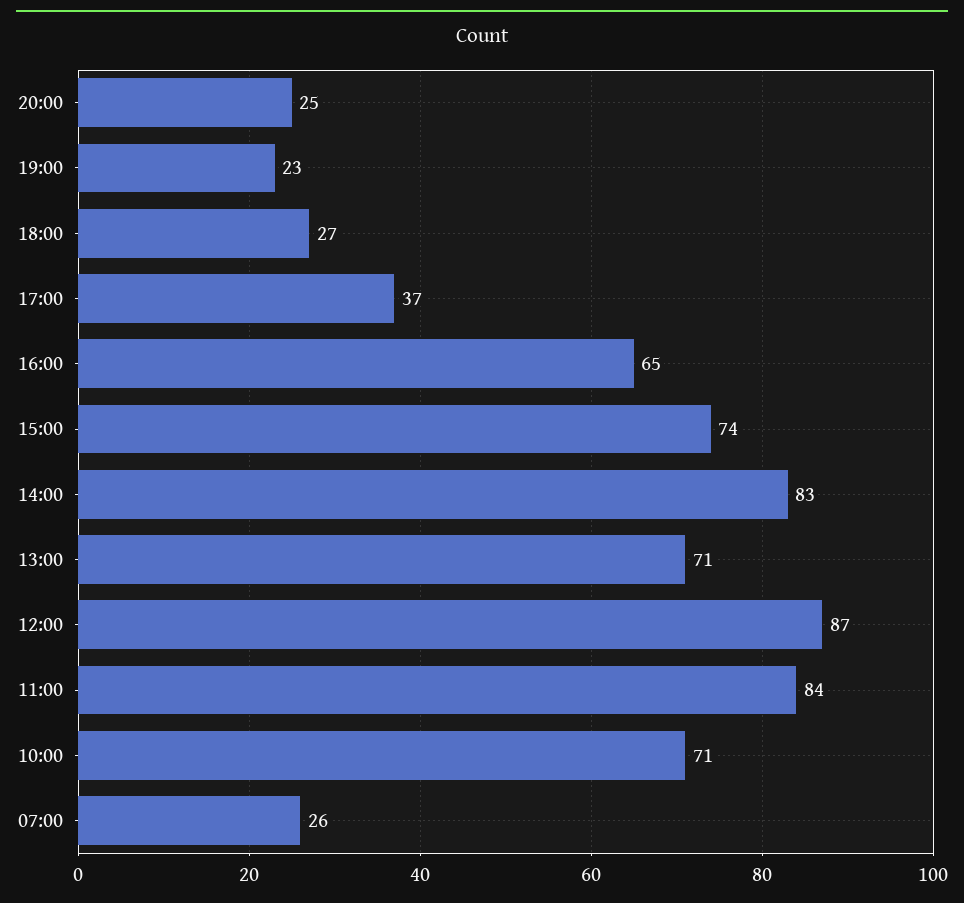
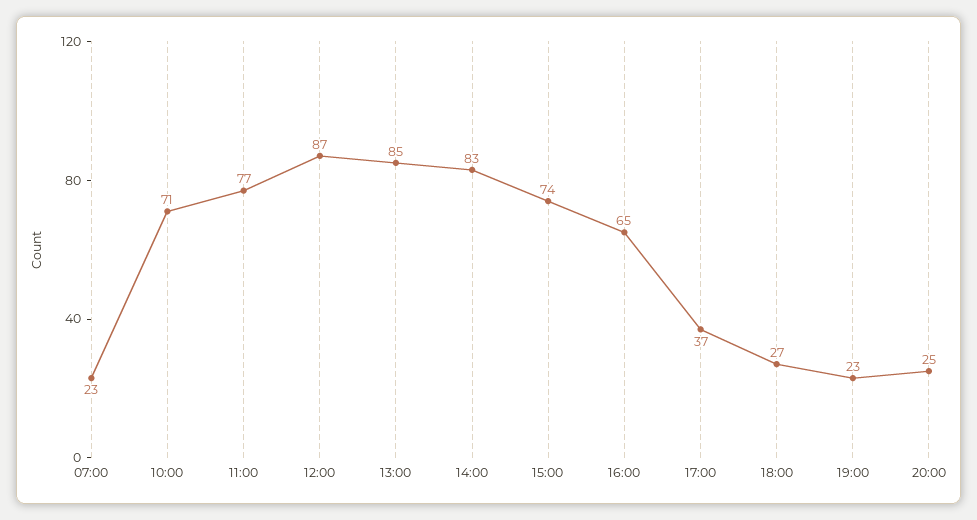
13:00: 71 -> 85
11:00: 84 -> 77
07:00: 26 -> 23

